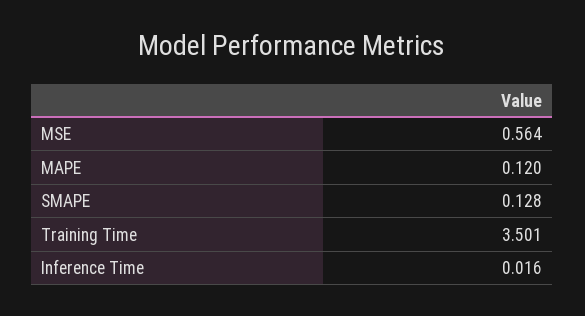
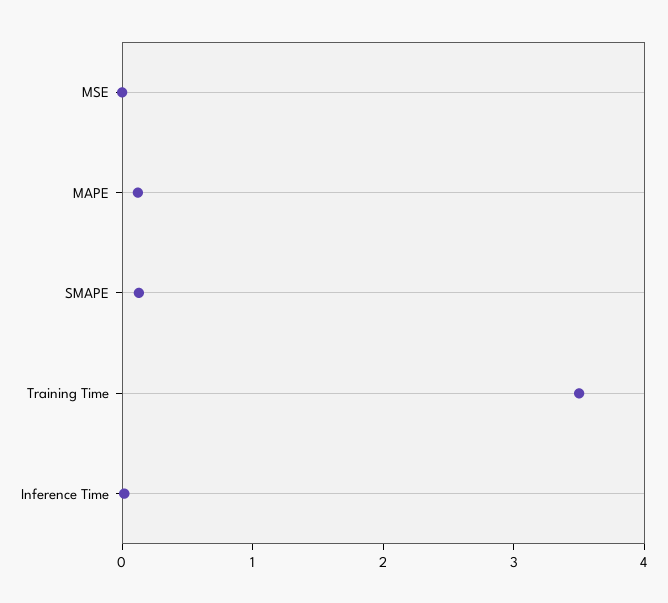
MSE: 0.564 -> 0

